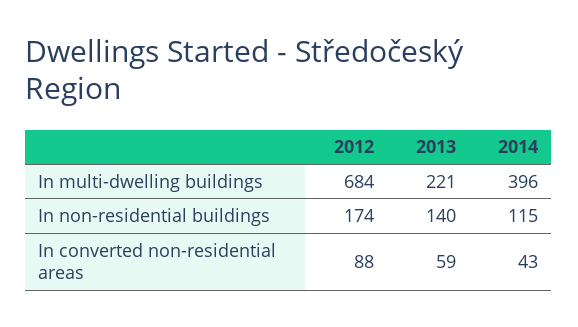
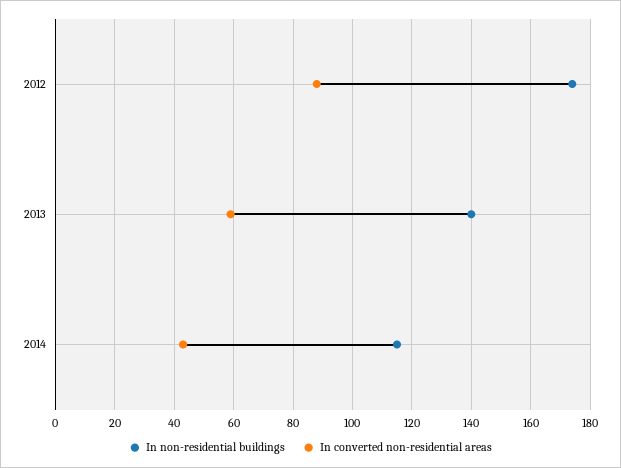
In multi-dwelling buildings, 2012: 684 -> none
In multi-dwelling buildings, 2013: 221 -> none
In multi-dwelling buildings, 2014: 396 -> none

